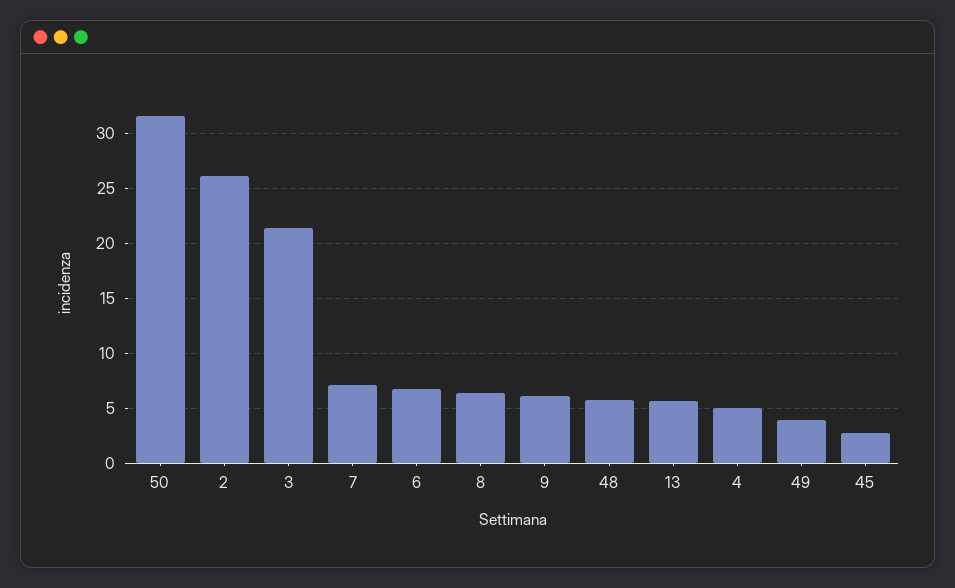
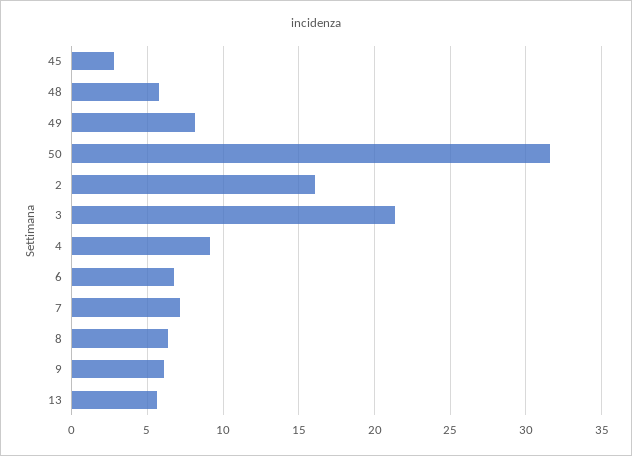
2: 26 -> 16
4: 5 -> 9
49: 4 -> 8

